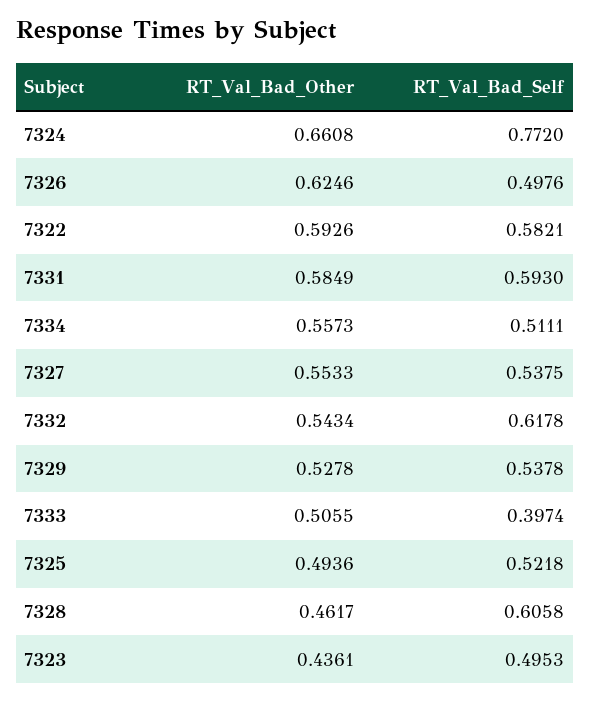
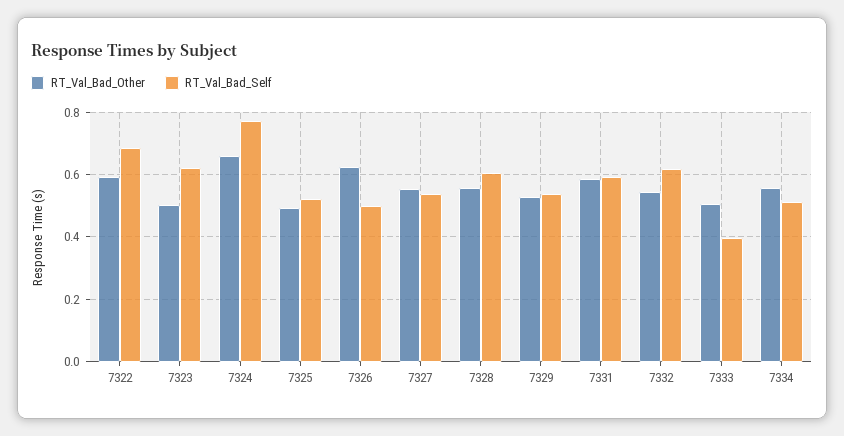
RT_Val_Bad_Self, 7322: 0.5821 -> 0.68
RT_Val_Bad_Other, 7328: 0.4617 -> 0.56
RT_Val_Bad_Other, 7323: 0.4361 -> 0.5
RT_Val_Bad_Self, 7323: 0.4953 -> 0.62

